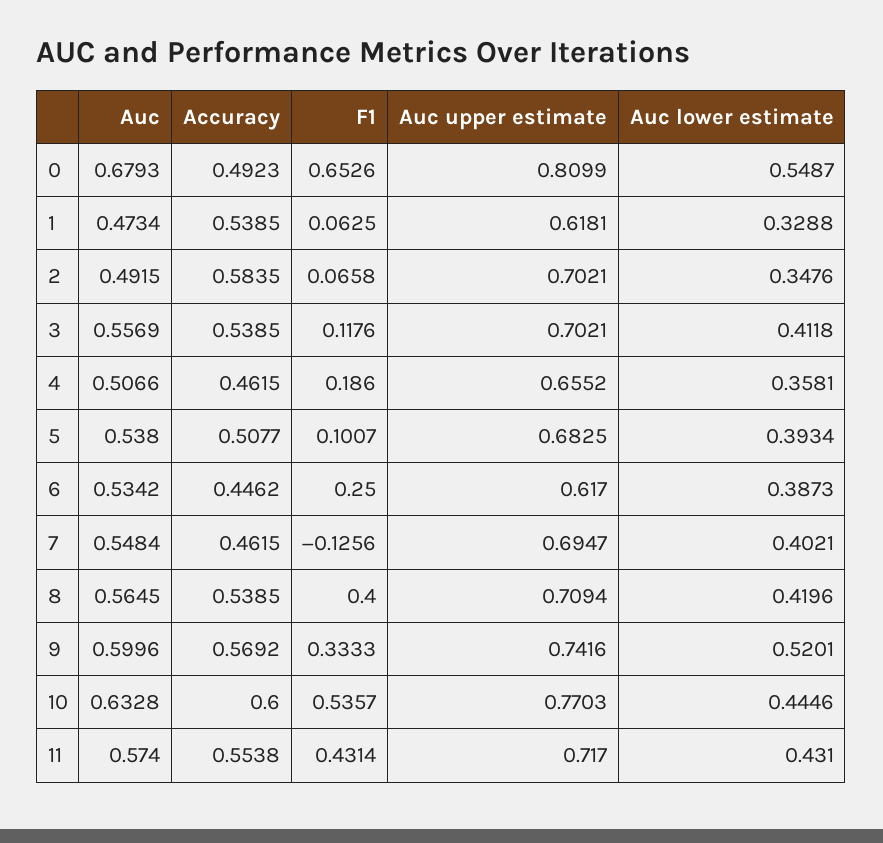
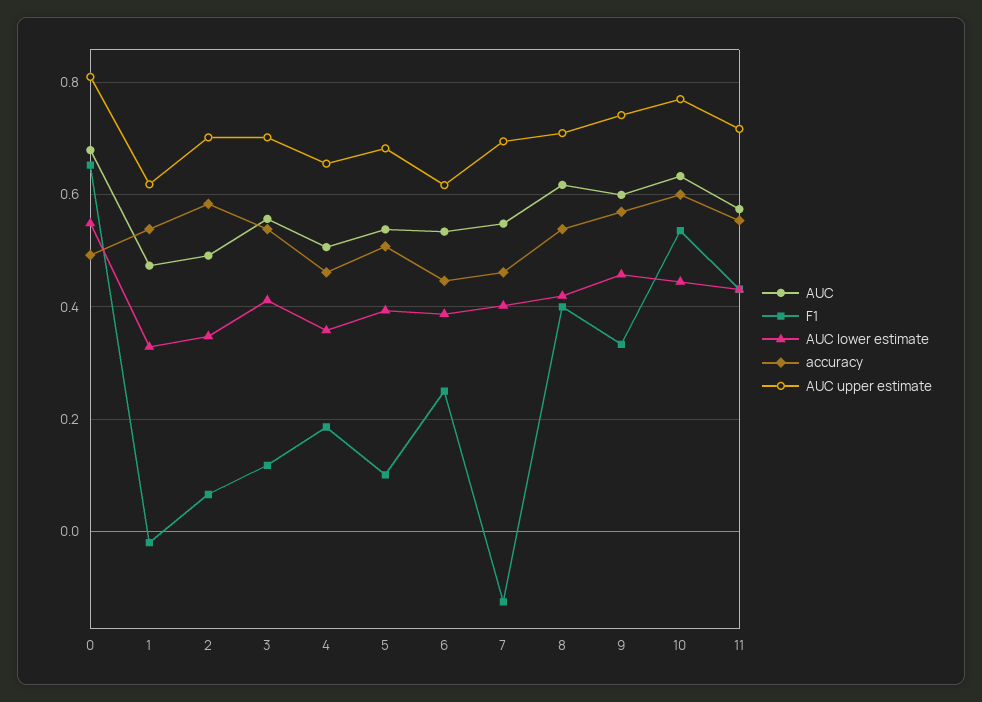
F1, 1: 0.0625 -> -0.02
Auc, 8: 0.5645 -> 0.62
Auc lower estimate, 9: 0.5201 -> 0.46

